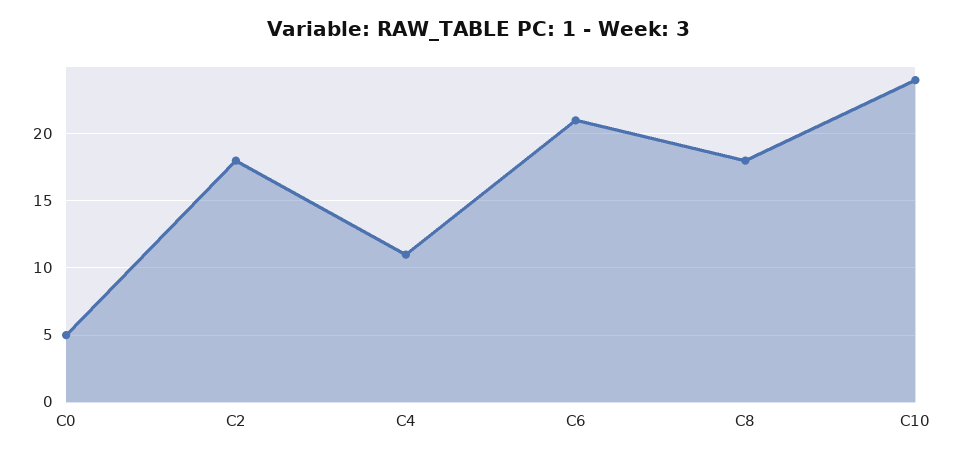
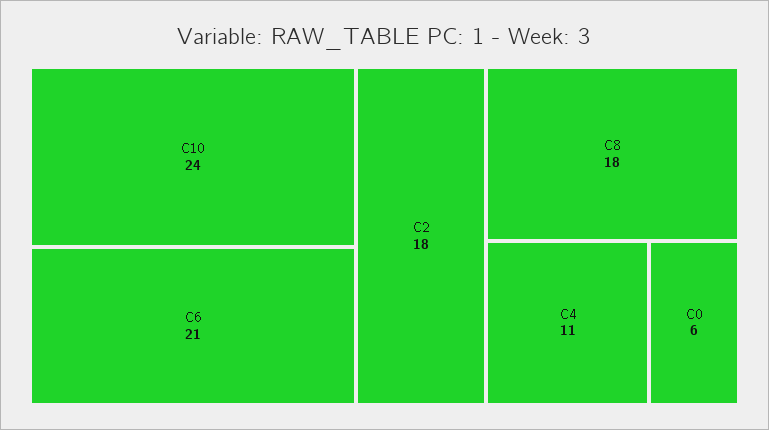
C0: 5 -> 6

